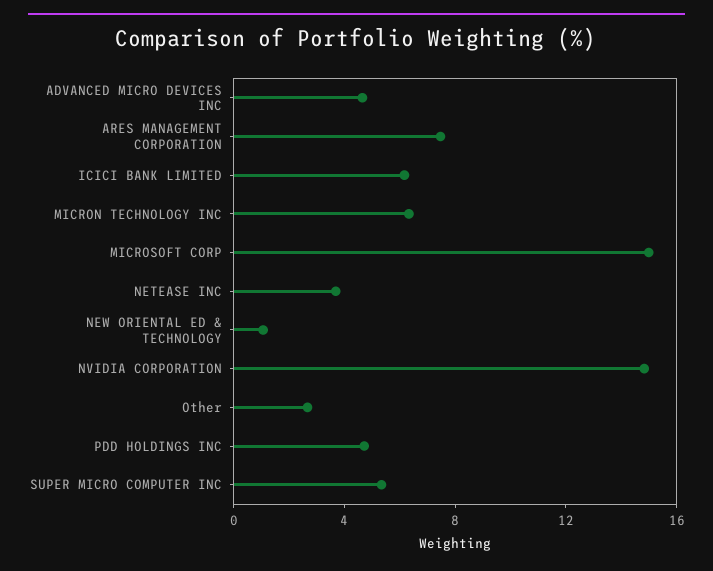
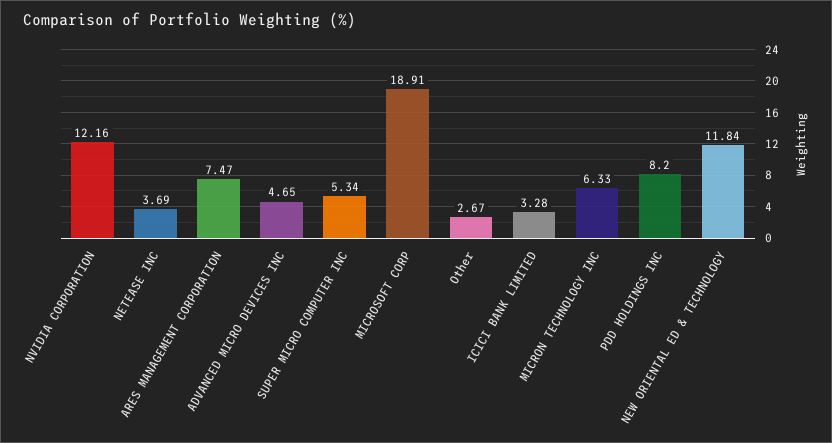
ICICI BANK LIMITED: 6 -> 3.28
MICROSOFT CORP: 15 -> 18.91
NEW ORIENTAL ED & TECHNOLOGY: 1 -> 11.84
NVIDIA CORPORATION: 15 -> 12.16
PDD HOLDINGS INC: 5 -> 8.2

